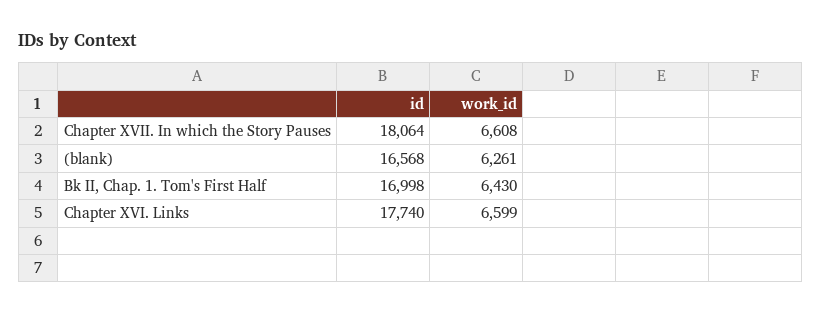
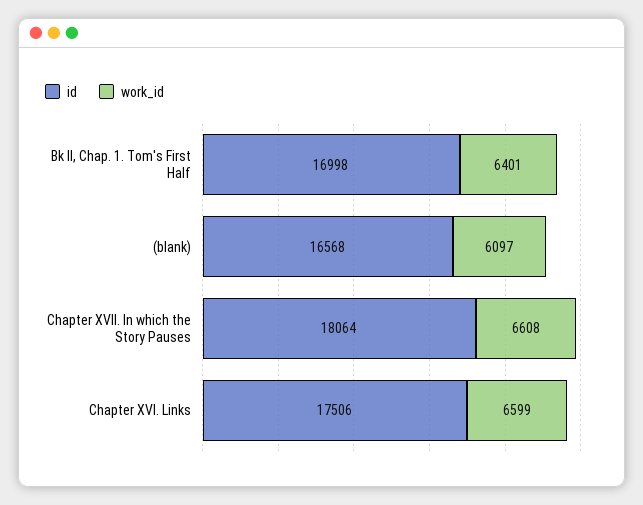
work_id, (blank): 6261 -> 6097
work_id, Bk II, Chap. 1. Tom's First Half: 6430 -> 6401
id, Chapter XVI. Links: 17740 -> 17506

